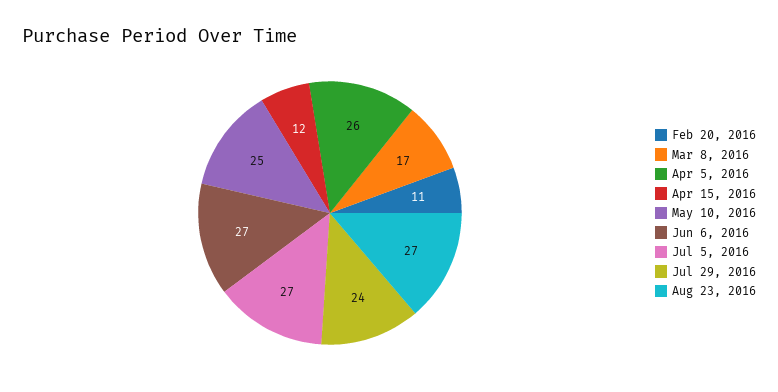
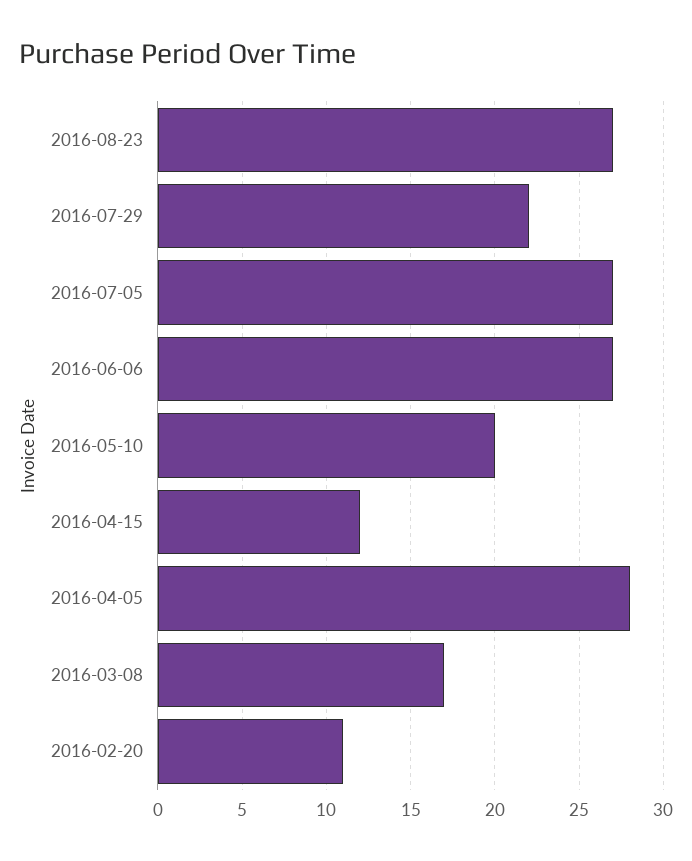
Apr 5, 2016: 26 -> 28
May 10, 2016: 25 -> 20
Jul 29, 2016: 24 -> 22

